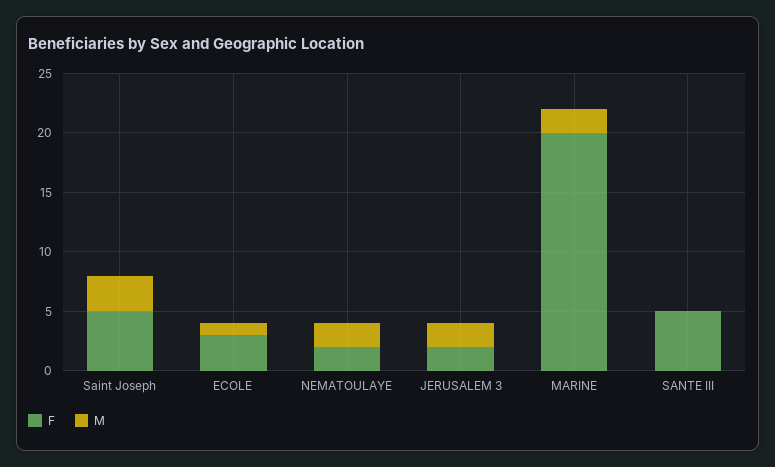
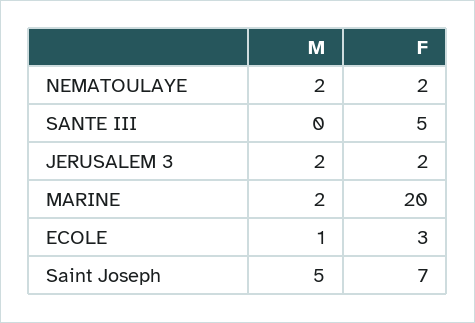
F, Saint Joseph: 5 -> 7
M, Saint Joseph: 3 -> 5

